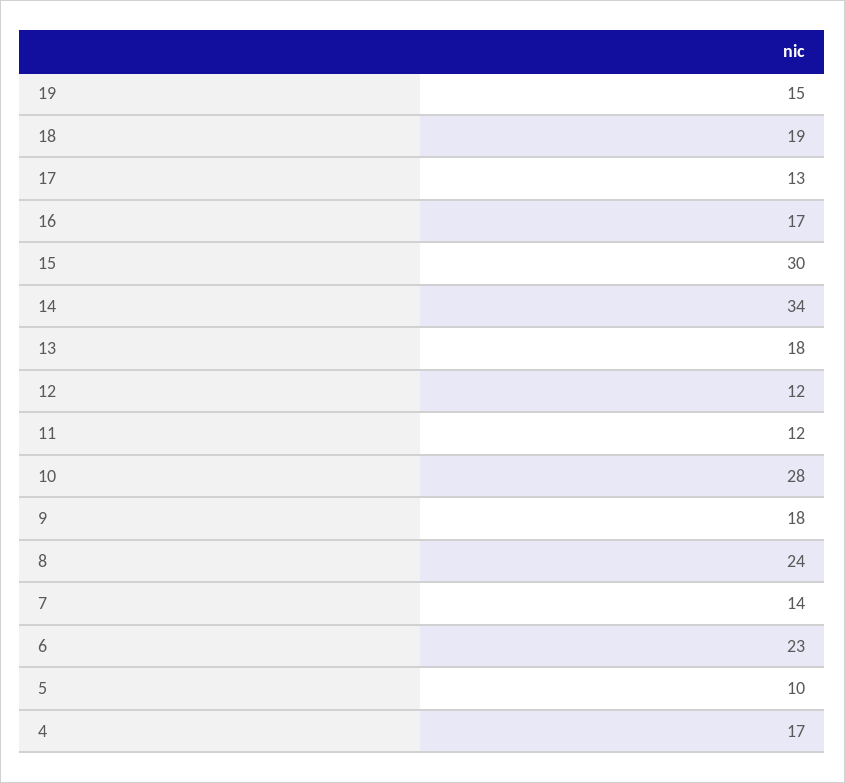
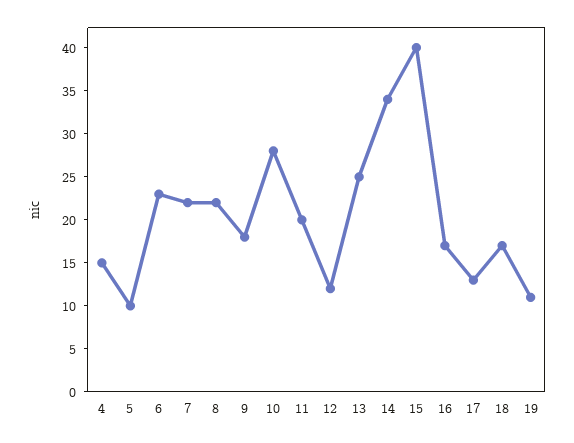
19: 15 -> 11
18: 19 -> 17
15: 30 -> 40
13: 18 -> 25
11: 12 -> 20
8: 24 -> 22
7: 14 -> 22
4: 17 -> 15

